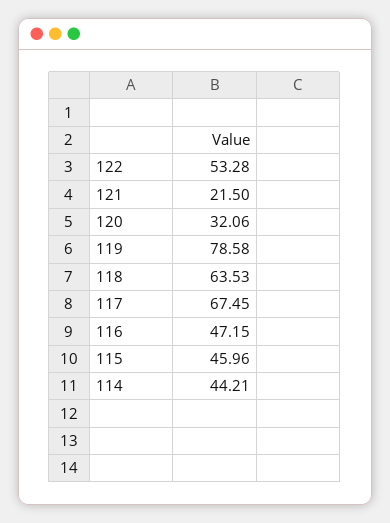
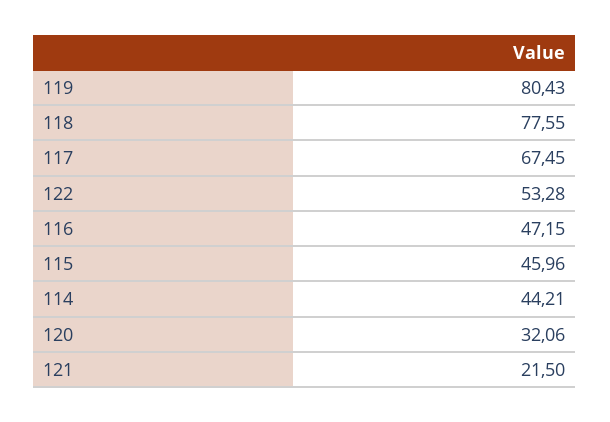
119: 78.58 -> 80.43
118: 63.53 -> 77.55

